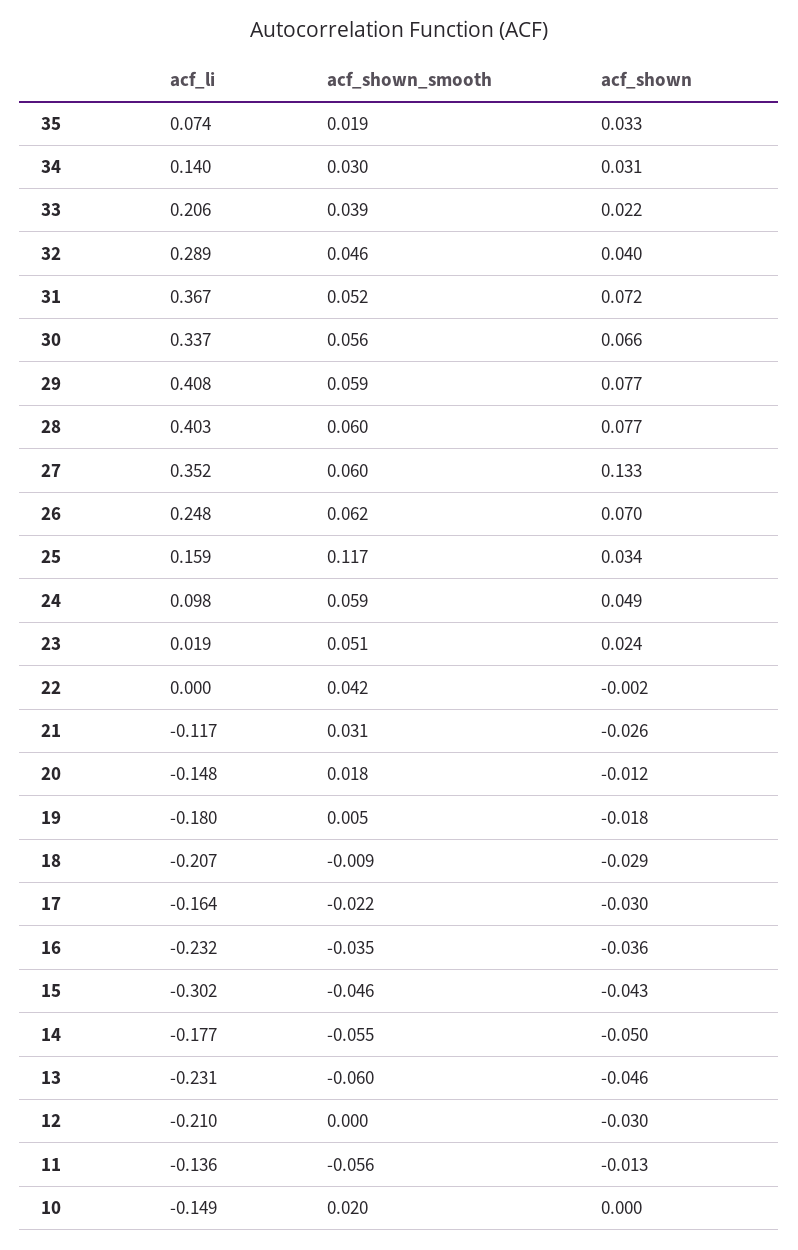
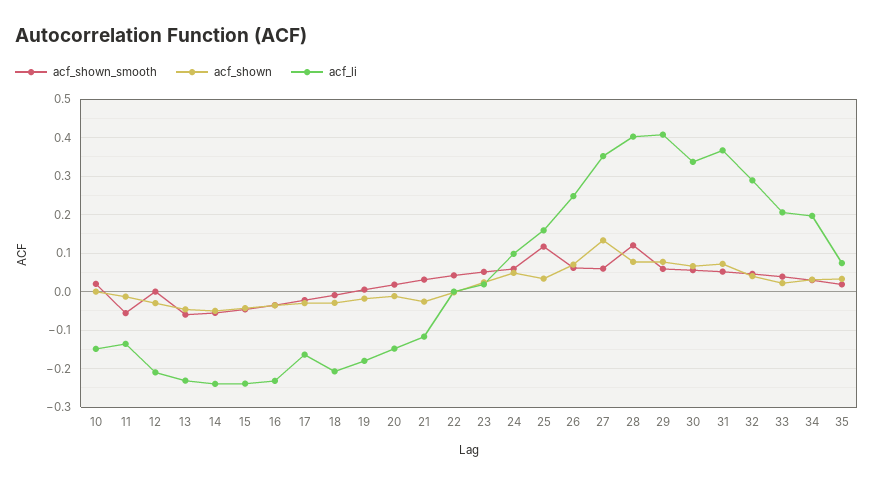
acf_li, 34: 0.14 -> 0.2
acf_shown_smooth, 28: 0.06 -> 0.12
acf_li, 15: -0.302 -> -0.24
acf_li, 14: -0.177 -> -0.24

